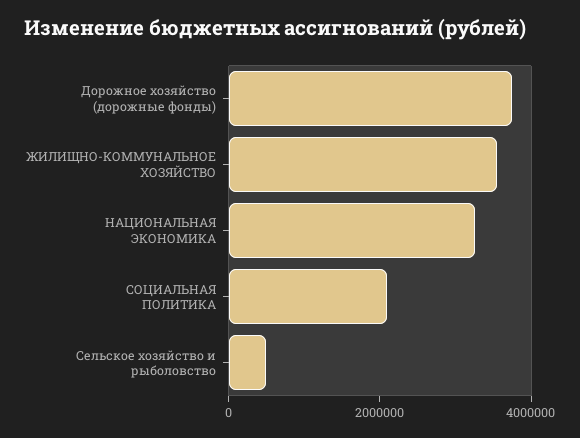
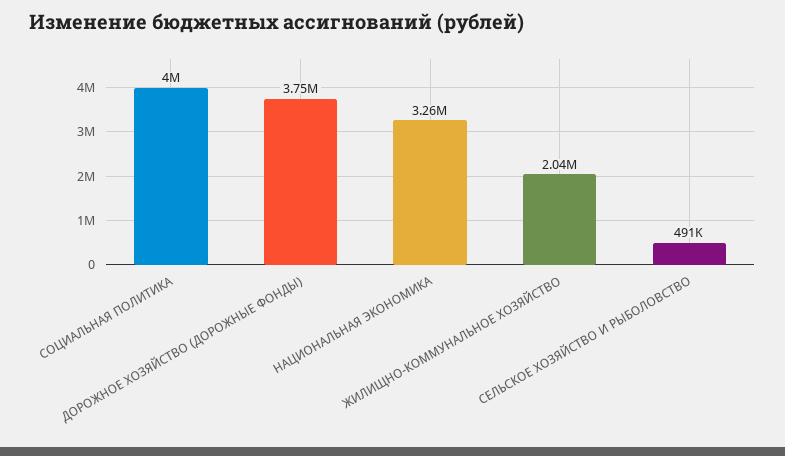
ЖИЛИЩНО-КОММУНАЛЬНОЕ ХОЗЯЙСТВО: 3500000 -> 2040000
СОЦИАЛЬНАЯ ПОЛИТИКА: 2000000 -> 4000000

